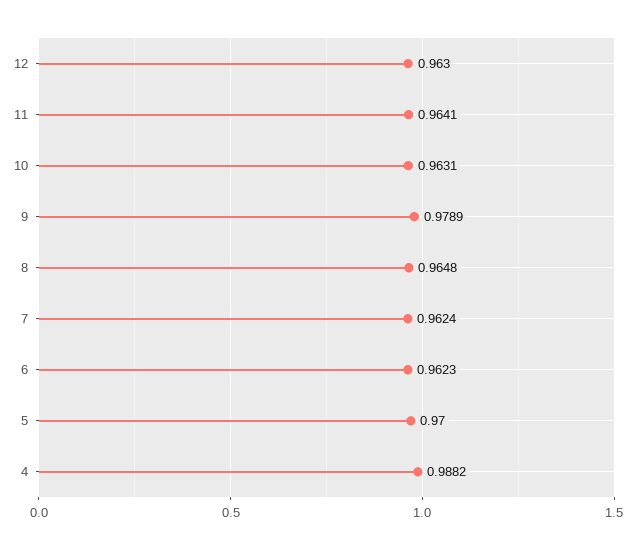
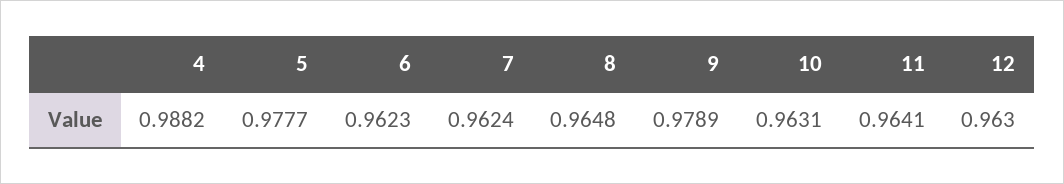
5: 0.97 -> 0.9777

